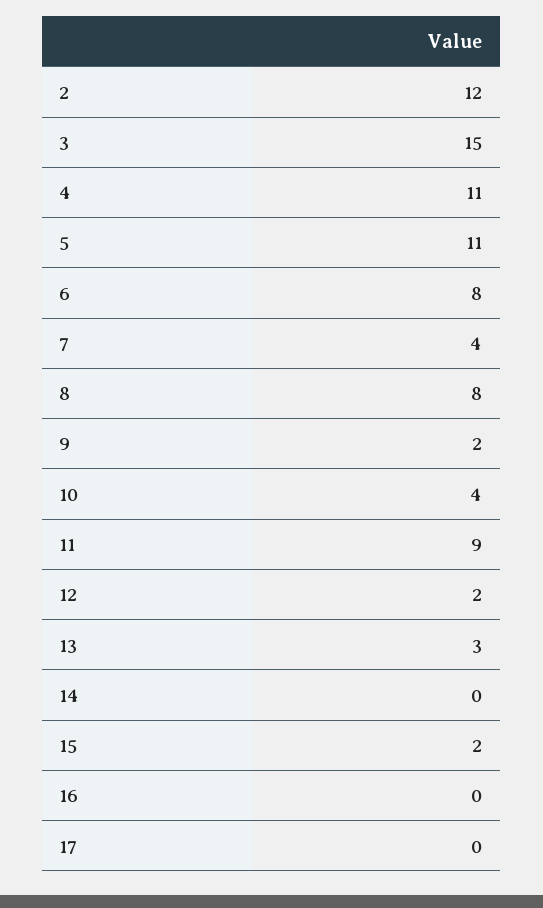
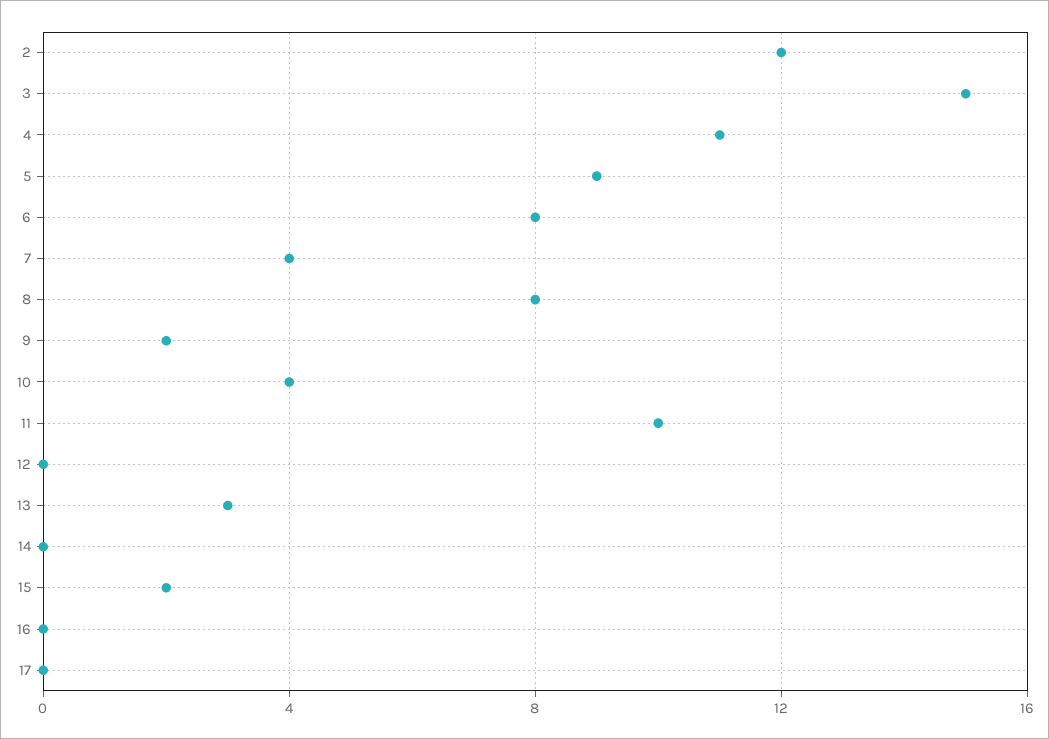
5: 11 -> 9
11: 9 -> 10
12: 2 -> 0

